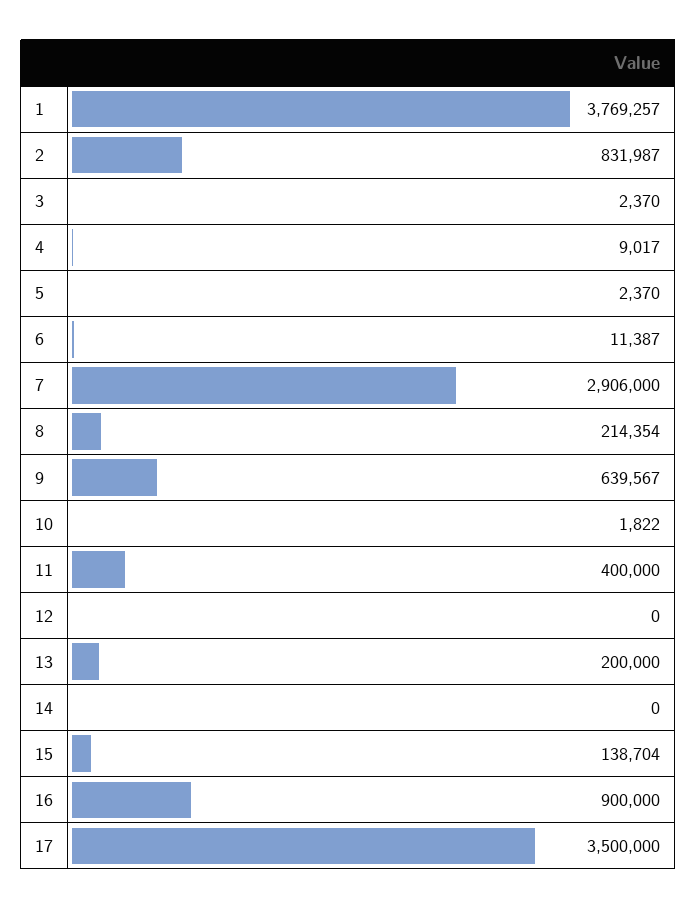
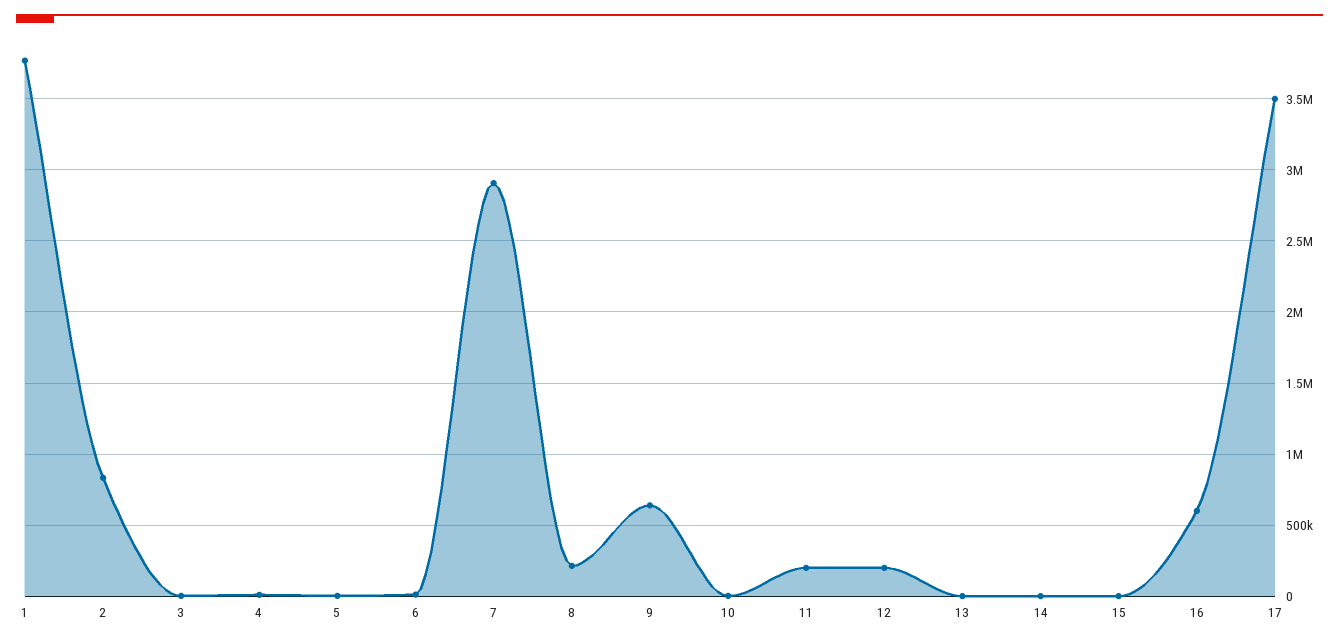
11: 400000 -> 200000
12: 0 -> 200000
13: 200000 -> 0
15: 138704 -> 0
16: 900000 -> 600000

